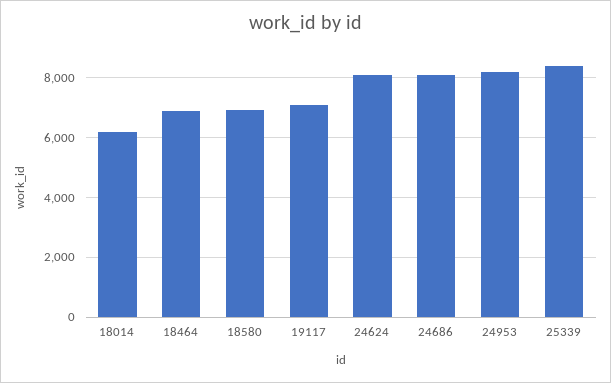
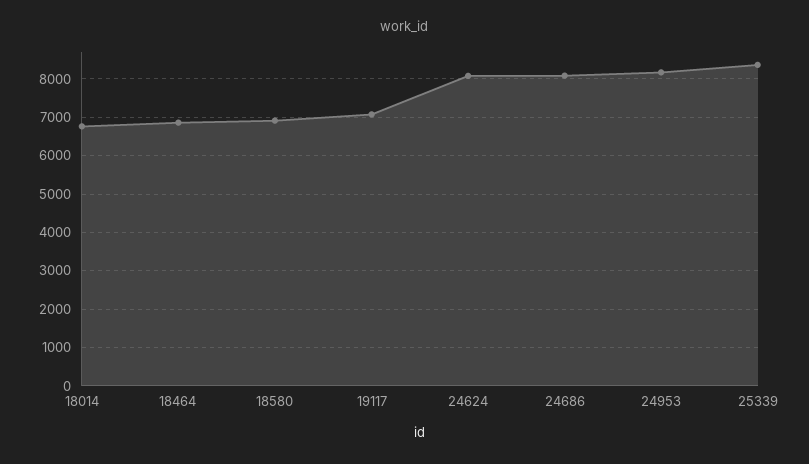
18014: 6250 -> 6800

